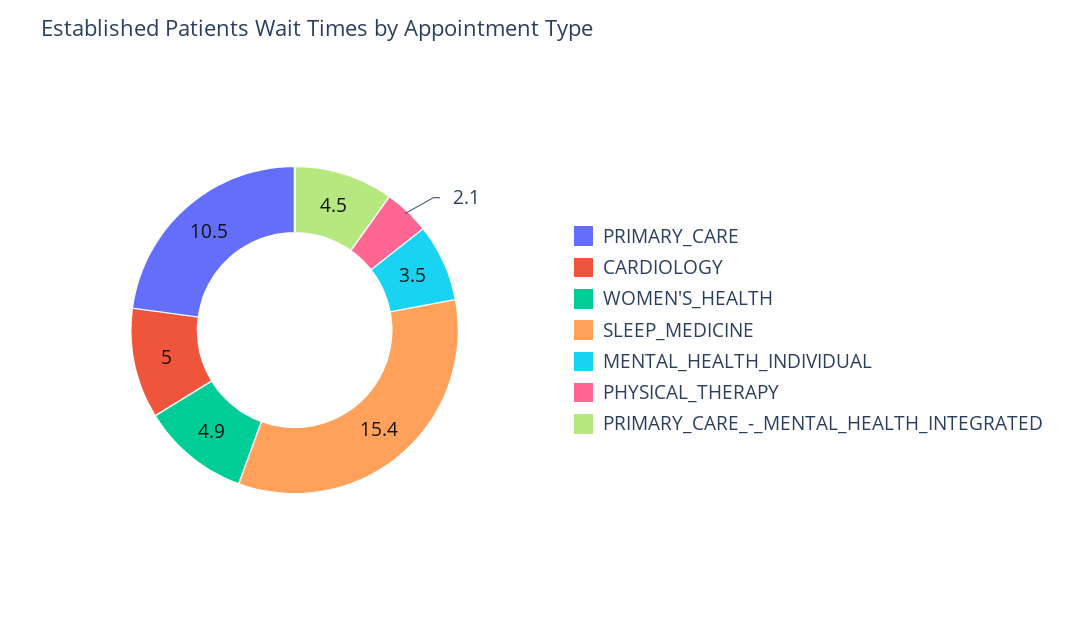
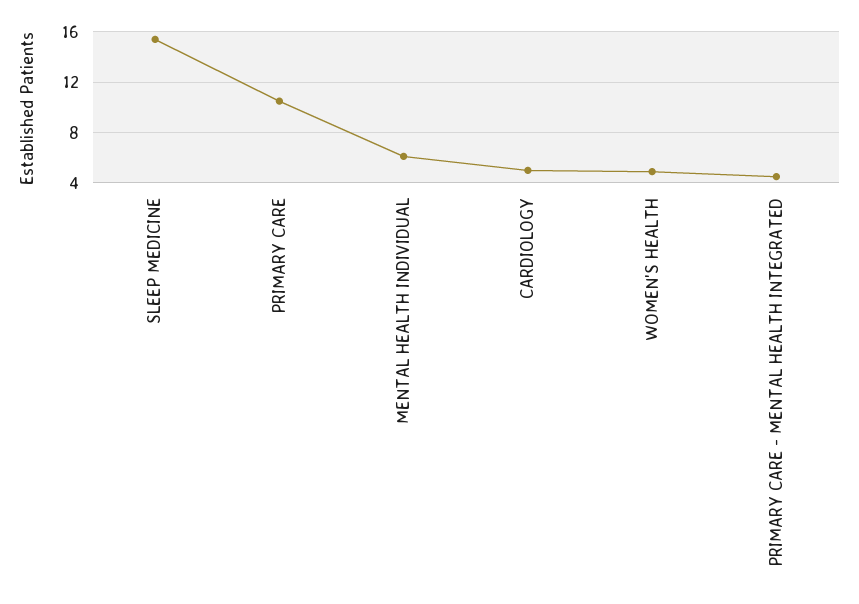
MENTAL_HEALTH_INDIVIDUAL: 3.5 -> 6
PHYSICAL_THERAPY: 2.1 -> none

